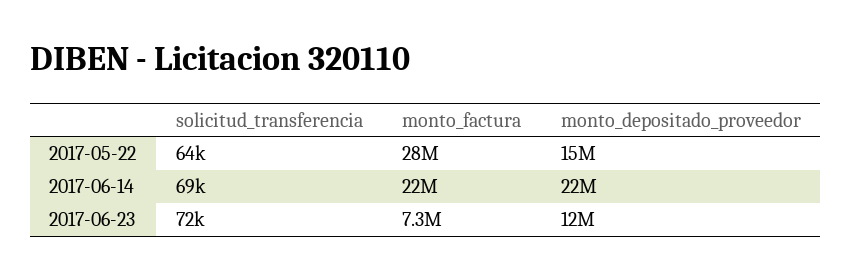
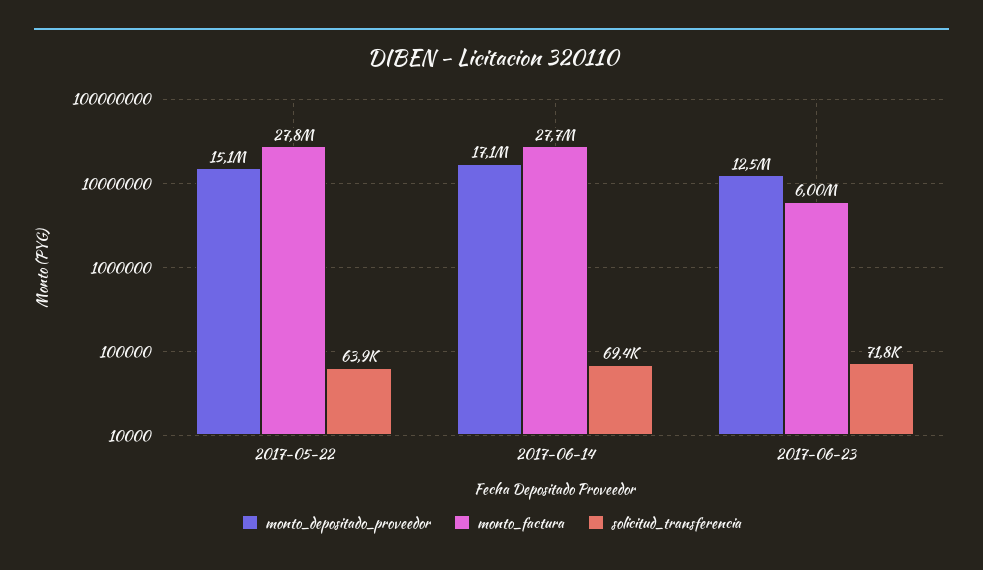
monto_factura, 2017-06-14: 22000000 -> 27700000
monto_depositado_proveedor, 2017-06-14: 22000000 -> 17100000
monto_factura, 2017-06-23: 7300000 -> 6000000

